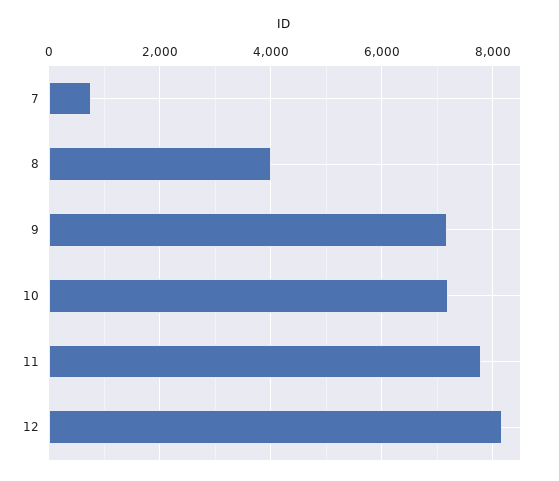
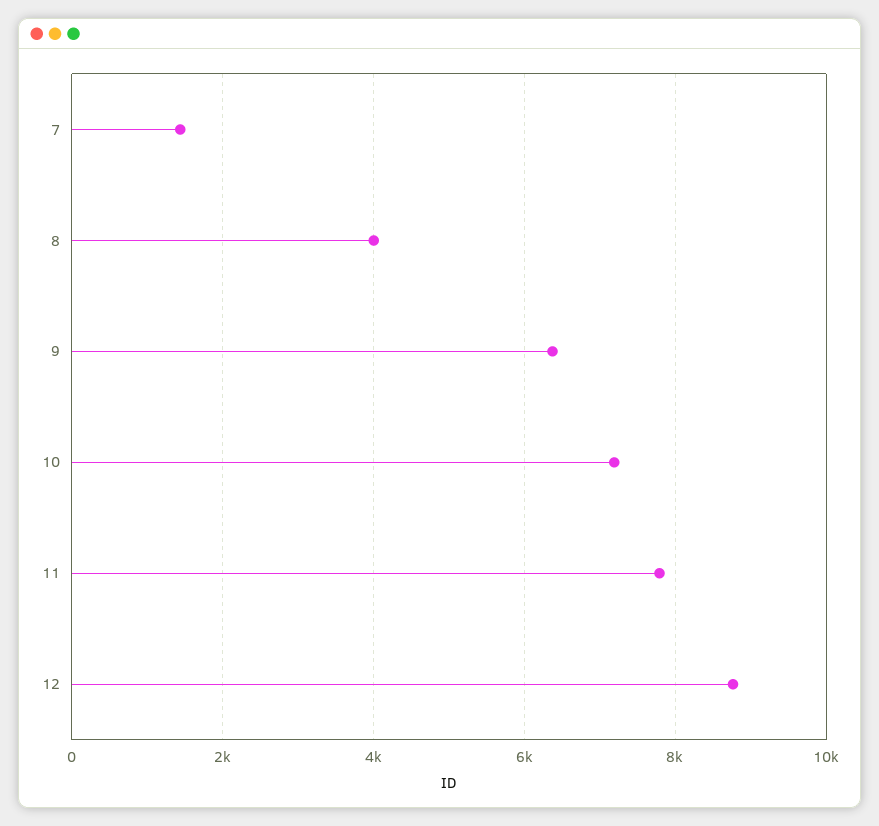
7: 800 -> 1400
9: 7200 -> 6400
12: 8200 -> 8800

